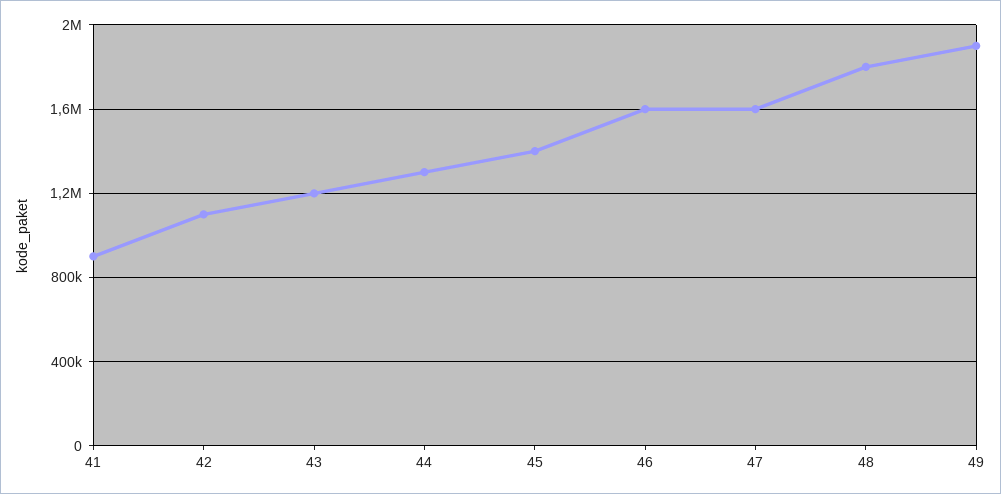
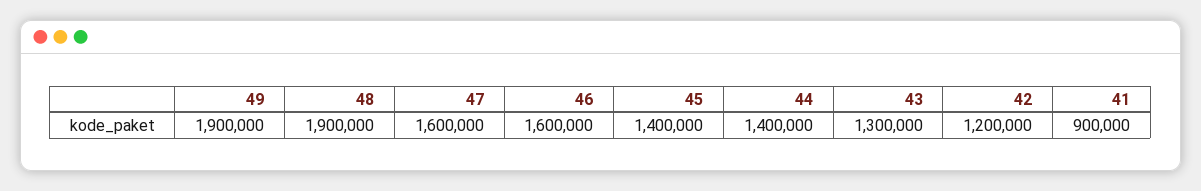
42: 1100000 -> 1200000
43: 1200000 -> 1300000
44: 1300000 -> 1400000
48: 1800000 -> 1900000

